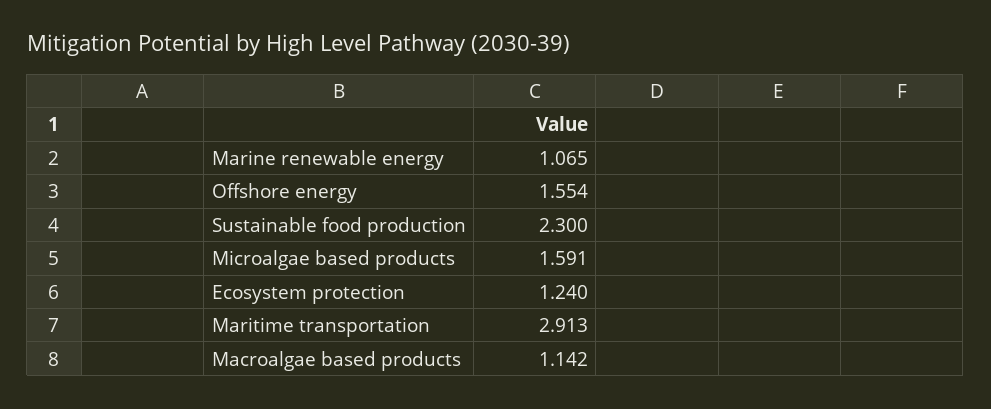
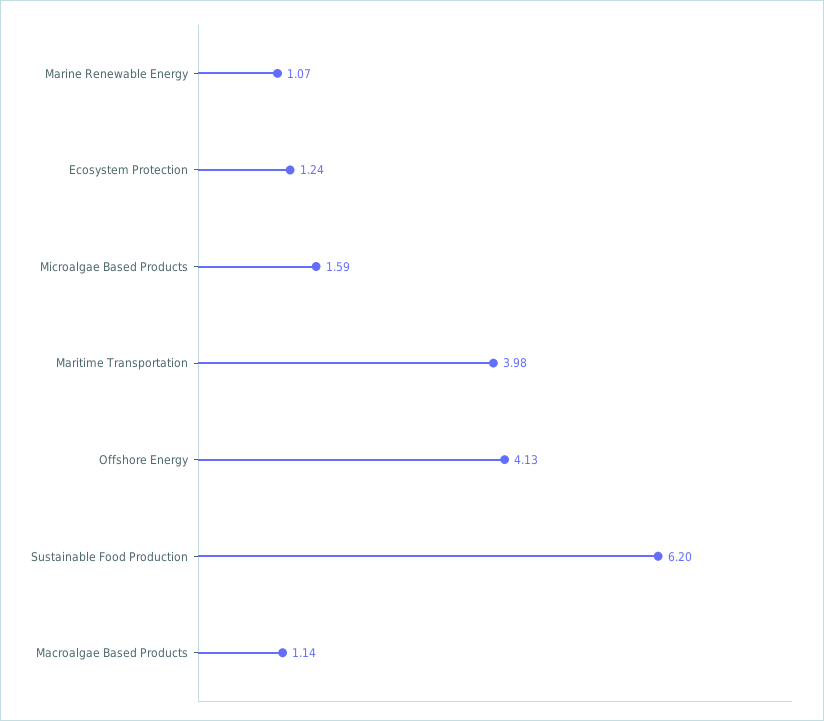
Offshore energy: 1.554 -> 4.13
Sustainable food production: 2.3 -> 6.2
Maritime transportation: 2.913 -> 3.98

